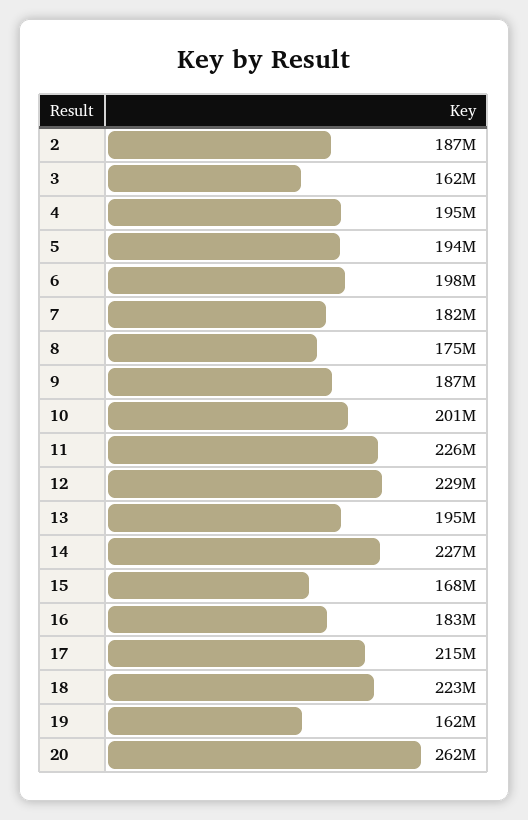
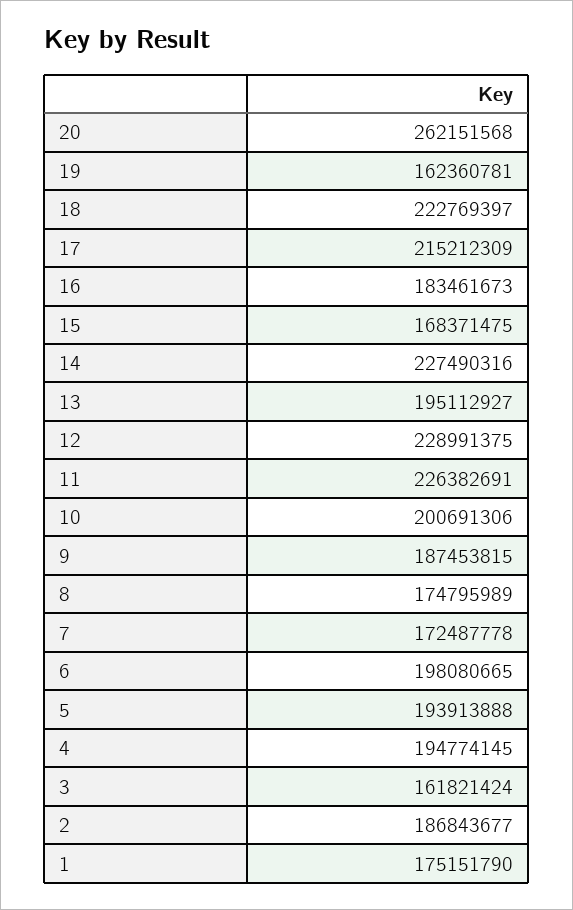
7: 182000000 -> 172487778
1: none -> 175151790

